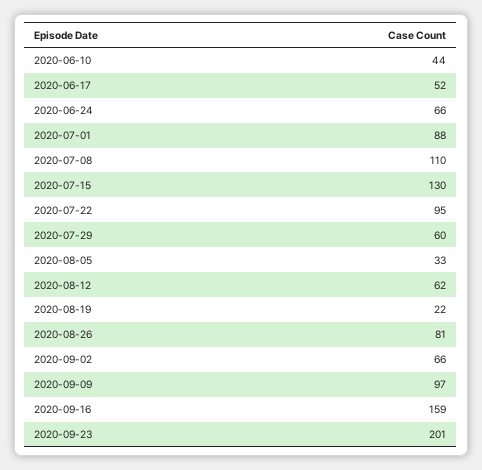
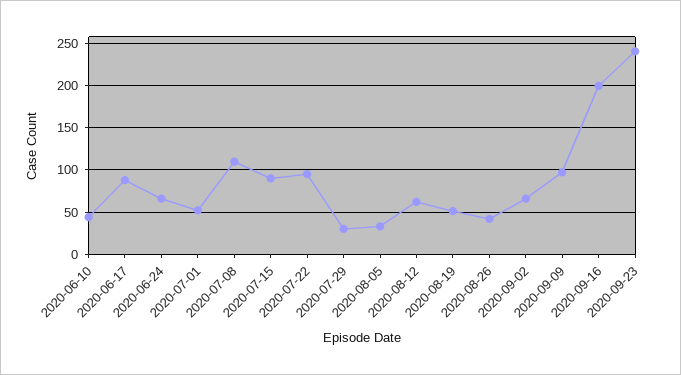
2020-06-17: 52 -> 90
2020-07-01: 88 -> 50
2020-07-15: 130 -> 90
2020-07-29: 60 -> 30
2020-08-19: 22 -> 50
2020-08-26: 81 -> 40
2020-09-16: 159 -> 200
2020-09-23: 201 -> 240

